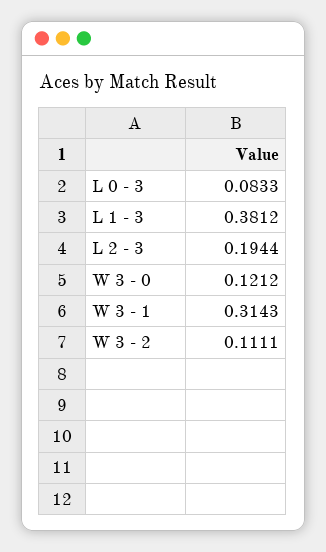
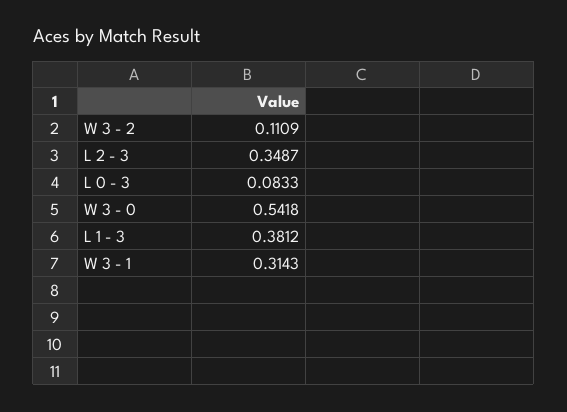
L 2 - 3: 0.1944 -> 0.3487
W 3 - 0: 0.1212 -> 0.5418
W 3 - 2: 0.1111 -> 0.1109

